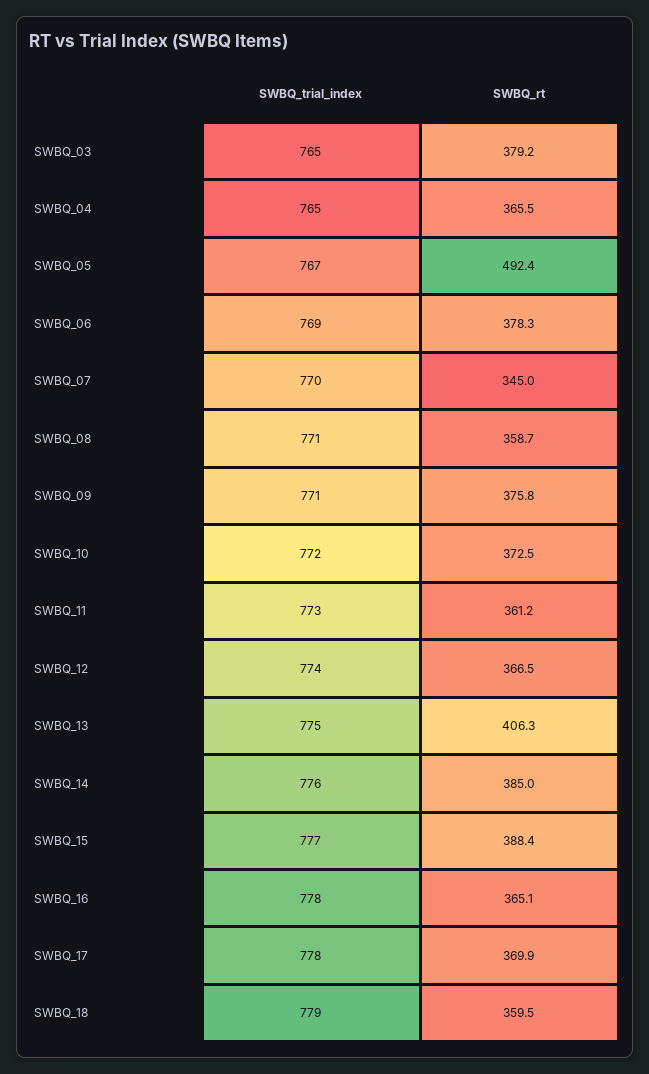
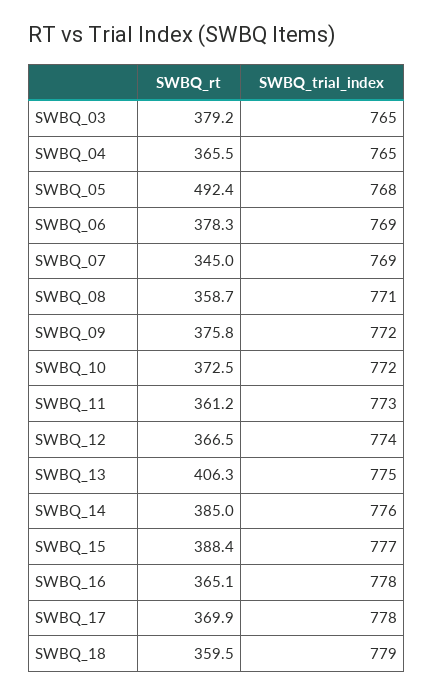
SWBQ_trial_index, SWBQ_05: 767 -> 768
SWBQ_trial_index, SWBQ_07: 770 -> 769
SWBQ_trial_index, SWBQ_09: 771 -> 772

